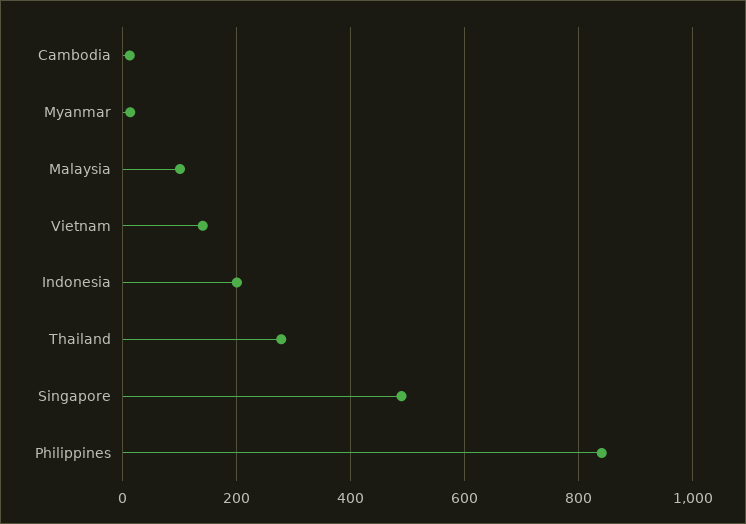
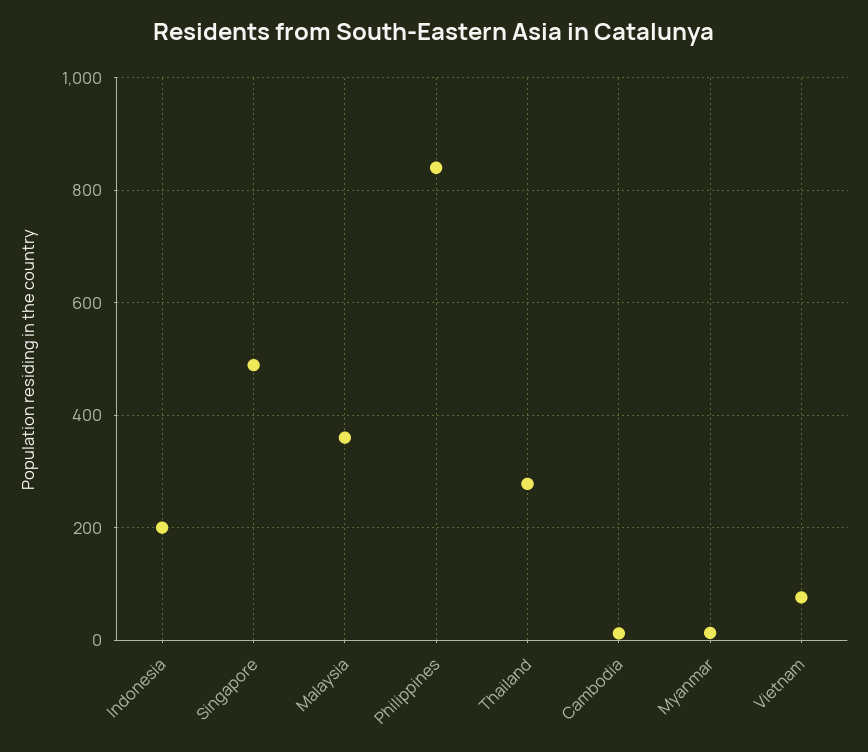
Malaysia: 100 -> 360
Vietnam: 140 -> 80

